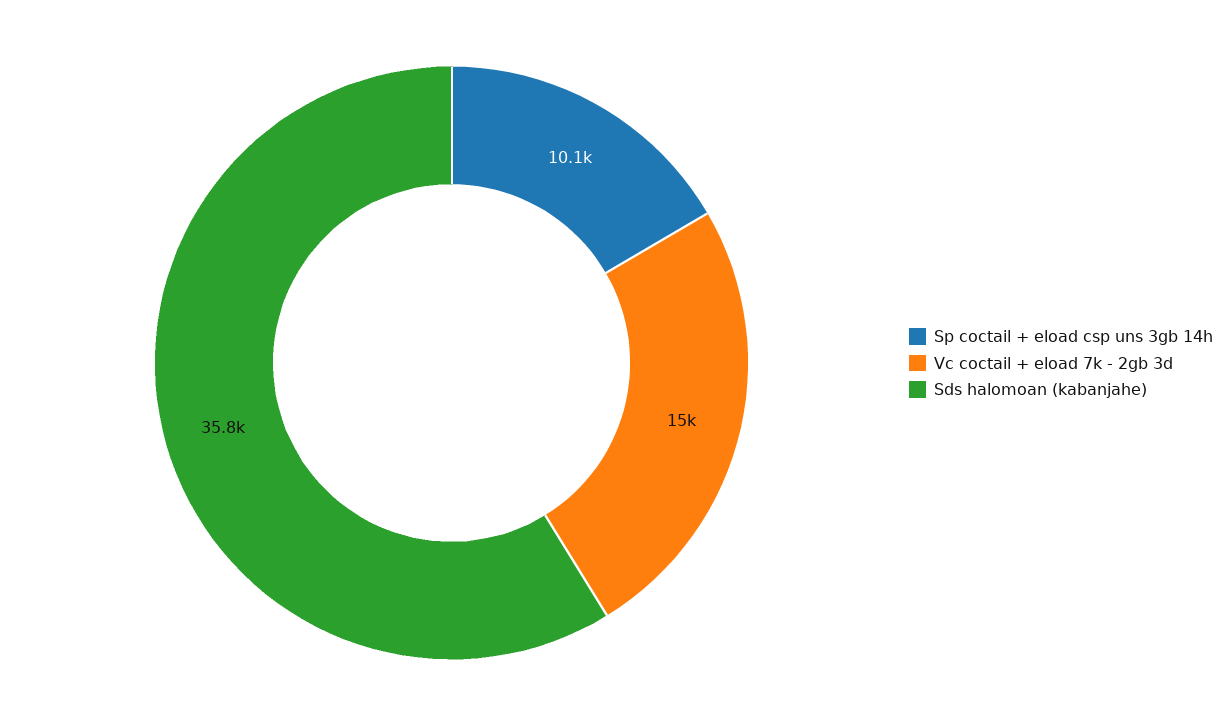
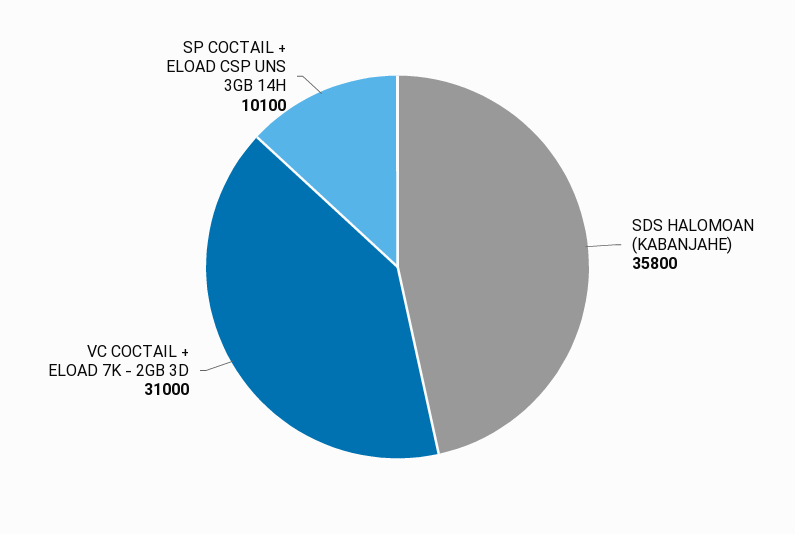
Vc coctail + eload 7k - 2gb 3d: 15000 -> 31000

